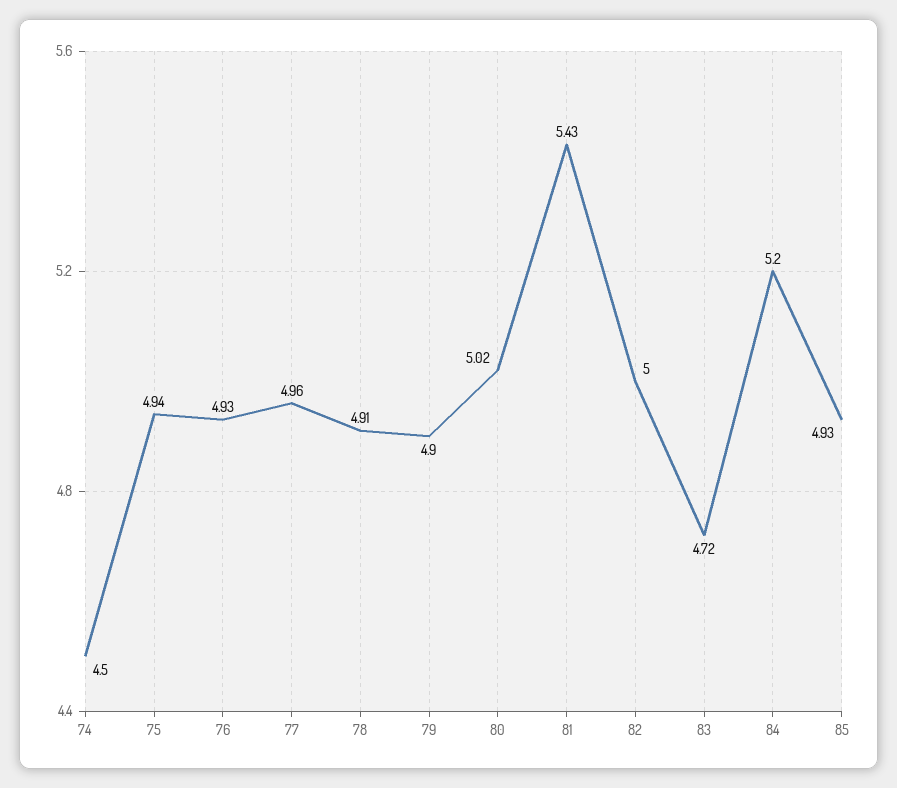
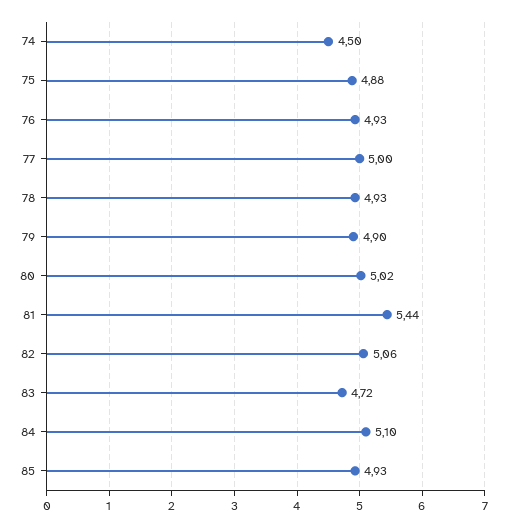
75: 4.94 -> 4.88
77: 4.96 -> 5
78: 4.91 -> 4.93
81: 5.43 -> 5.44
82: 5 -> 5.06
84: 5.2 -> 5.1

